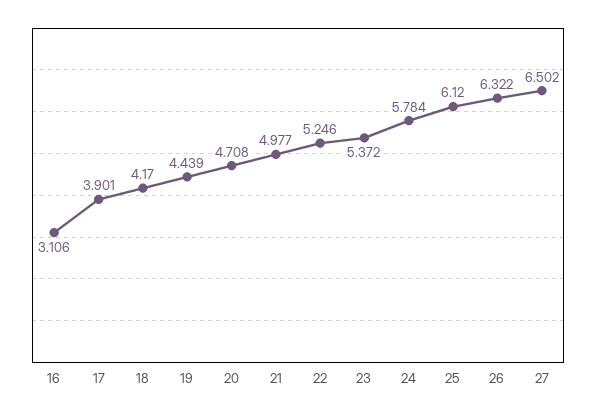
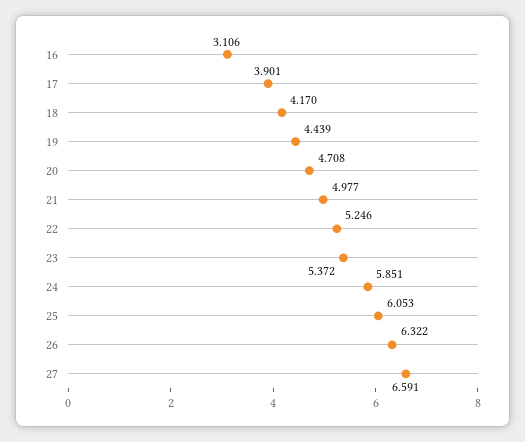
24: 5.784 -> 5.851
25: 6.12 -> 6.053
27: 6.502 -> 6.591

